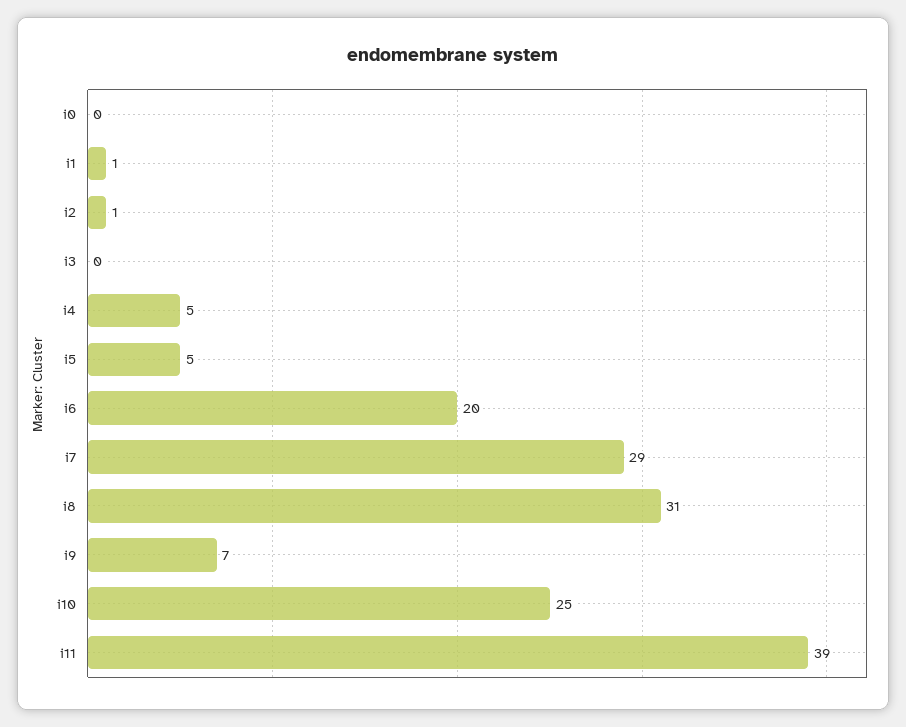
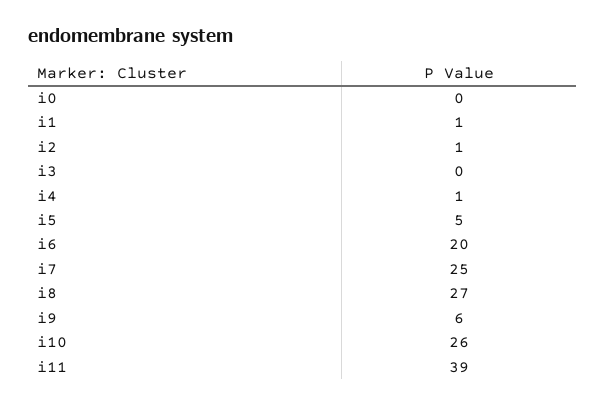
i4: 5 -> 1
i7: 29 -> 25
i8: 31 -> 27
i9: 7 -> 6
i10: 25 -> 26

